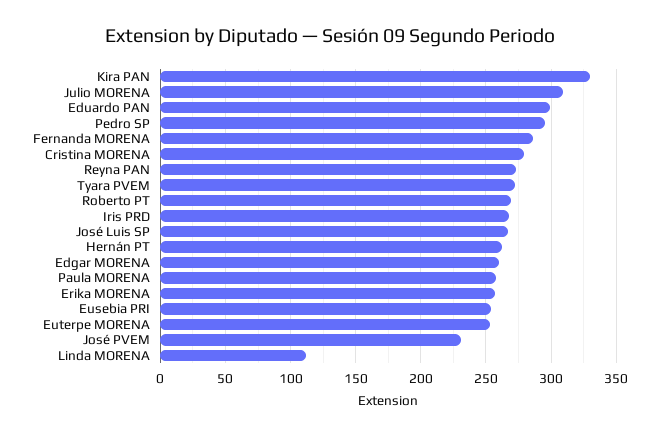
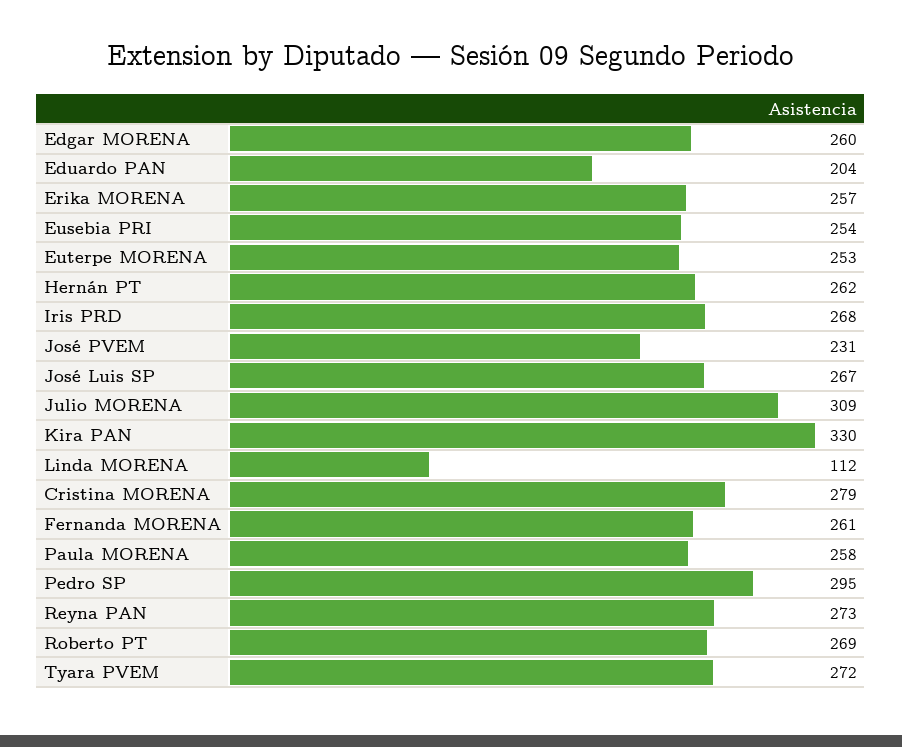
Eduardo PAN: 300 -> 204
Fernanda MORENA: 285 -> 261

